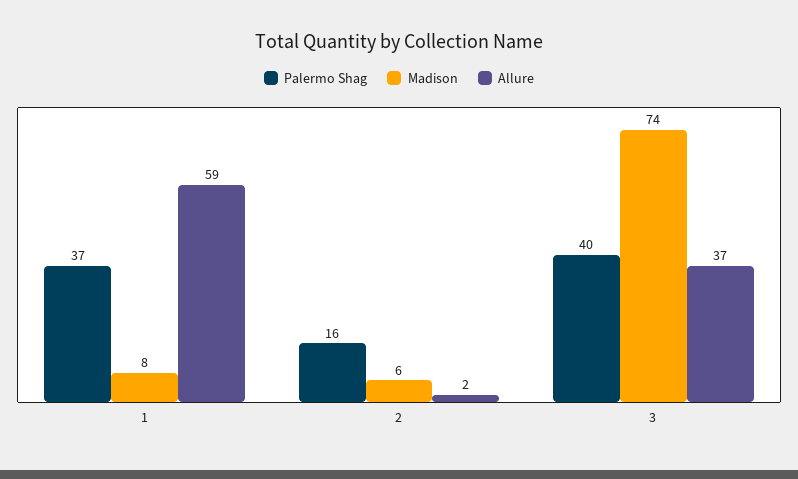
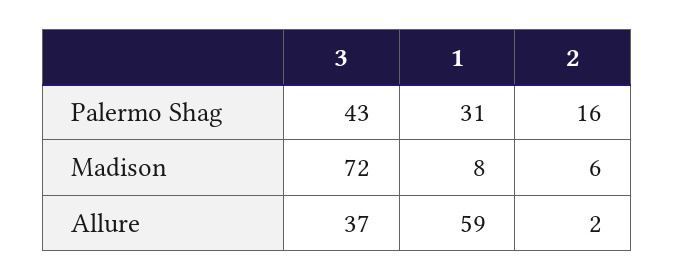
Palermo Shag, 1: 37 -> 31
Palermo Shag, 3: 40 -> 43
Madison, 3: 74 -> 72

